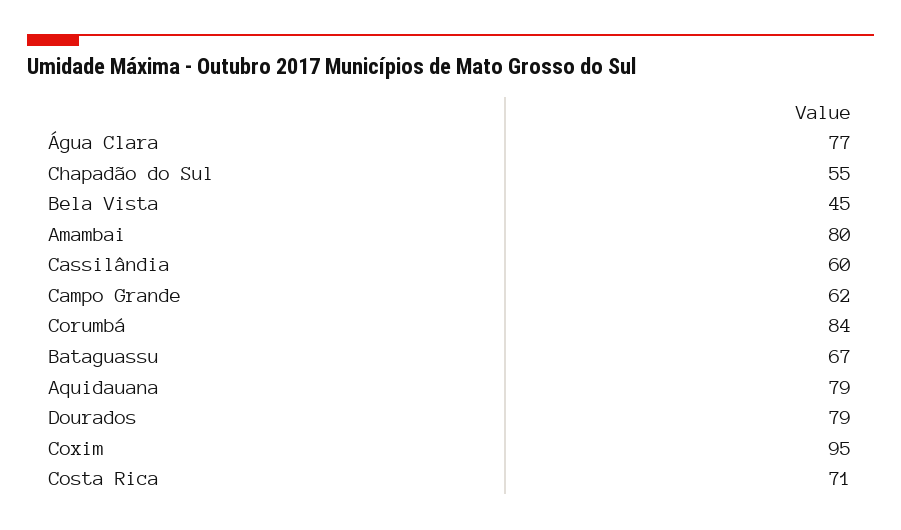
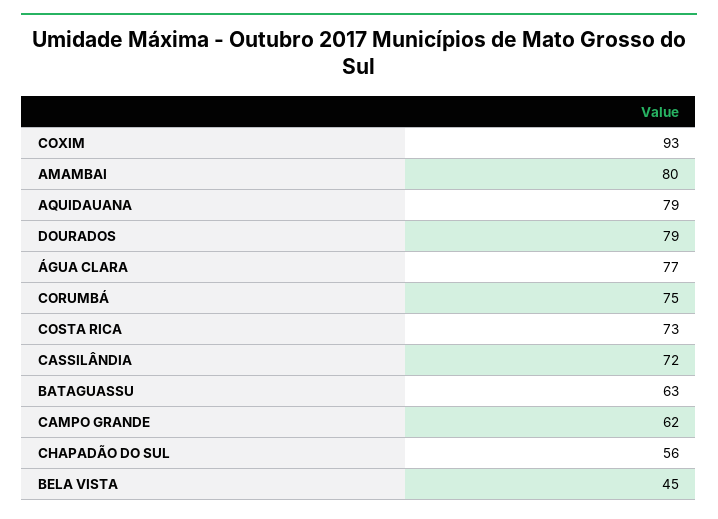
Chapadão do Sul: 55 -> 56
Cassilândia: 60 -> 72
Corumbá: 84 -> 75
Bataguassu: 67 -> 63
Coxim: 95 -> 93
Costa Rica: 71 -> 73

